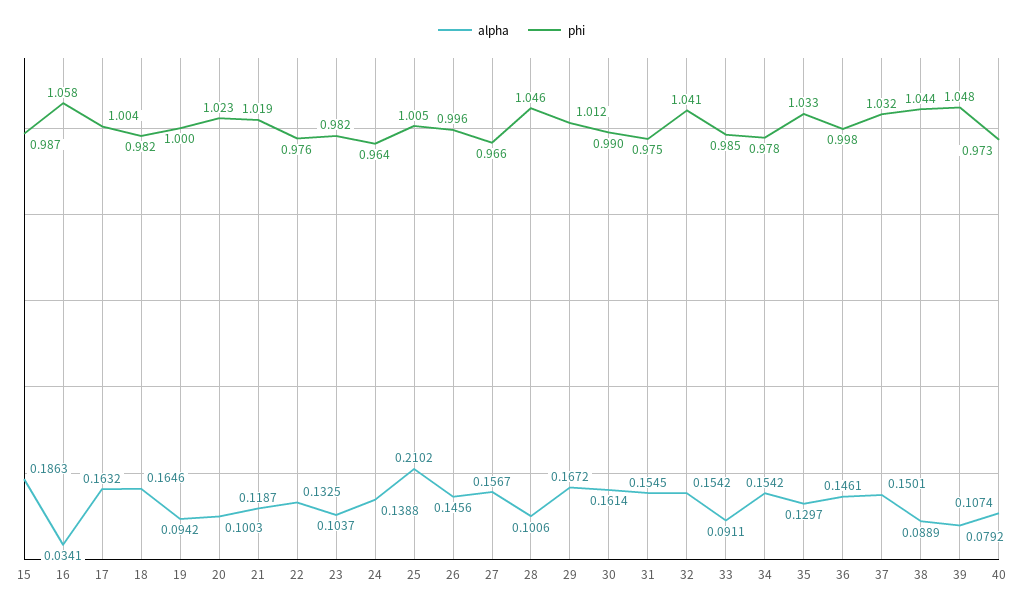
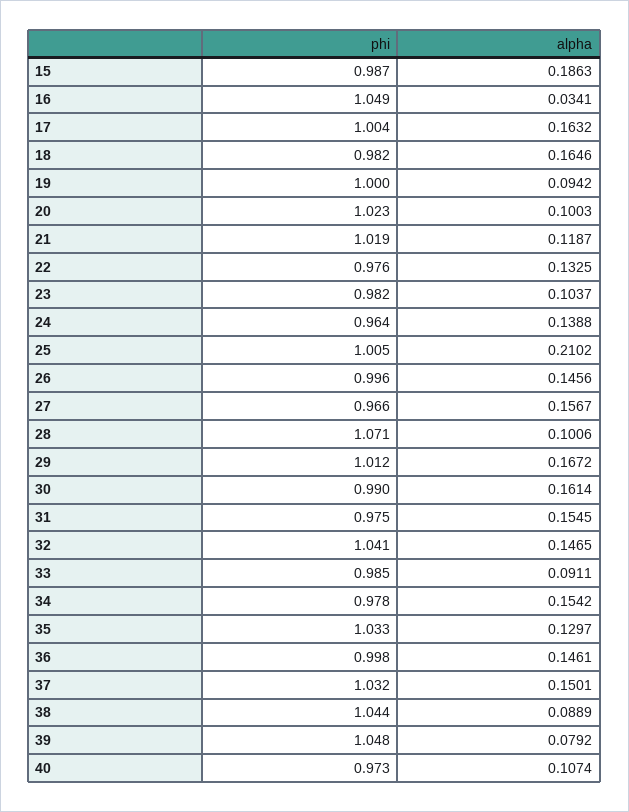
phi, 16: 1.058 -> 1.049
phi, 28: 1.046 -> 1.071
alpha, 32: 0.1542 -> 0.1465

